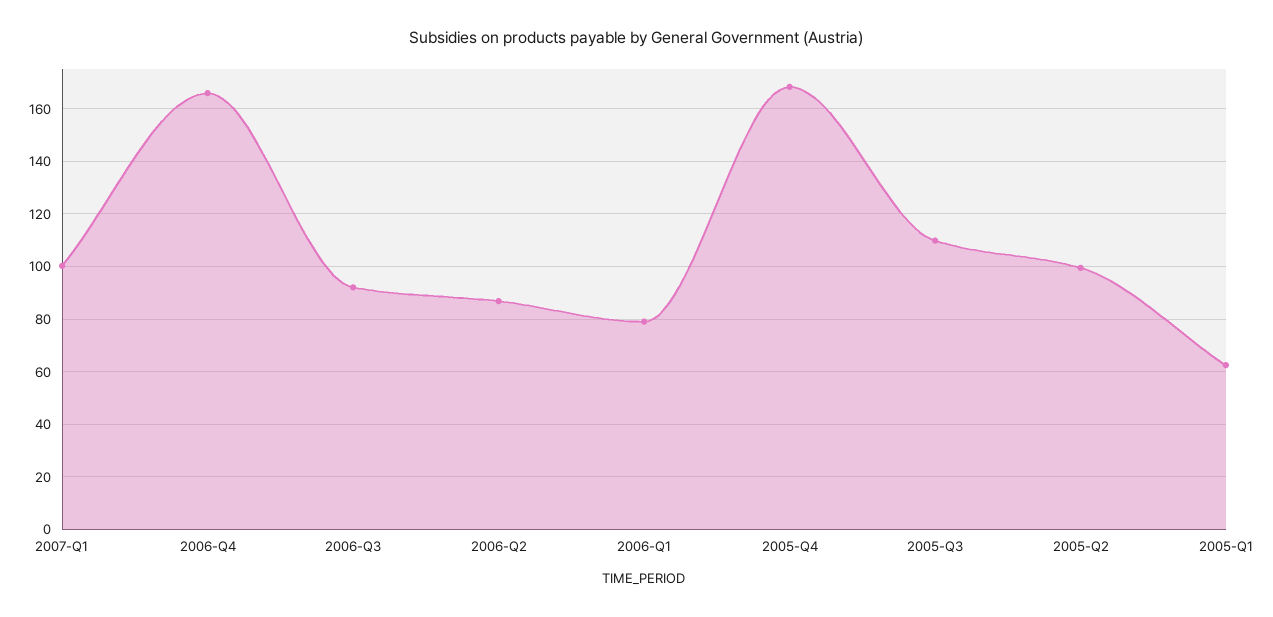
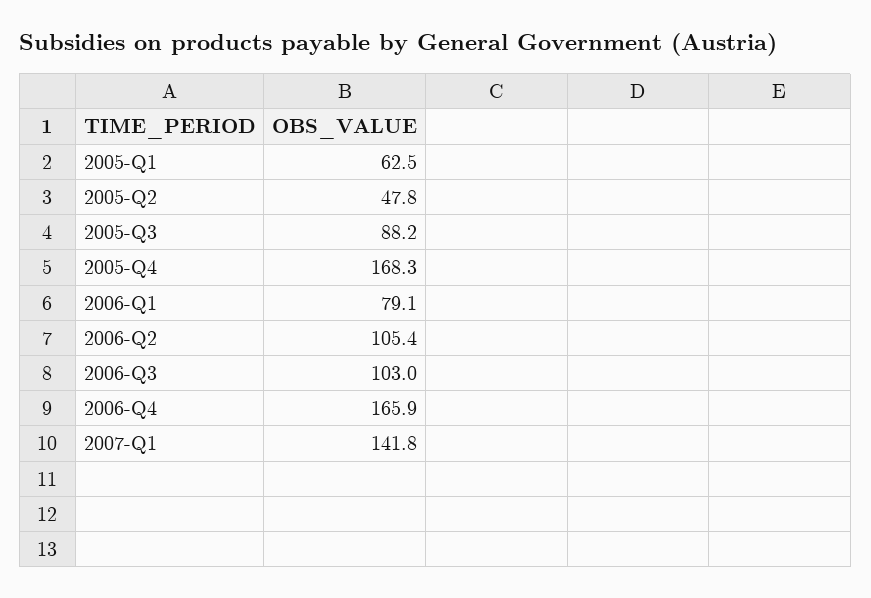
2007-Q1: 100 -> 141.8
2006-Q3: 92.5 -> 103
2006-Q2: 87.5 -> 105.4
2005-Q3: 110 -> 88.2
2005-Q2: 100 -> 47.8

